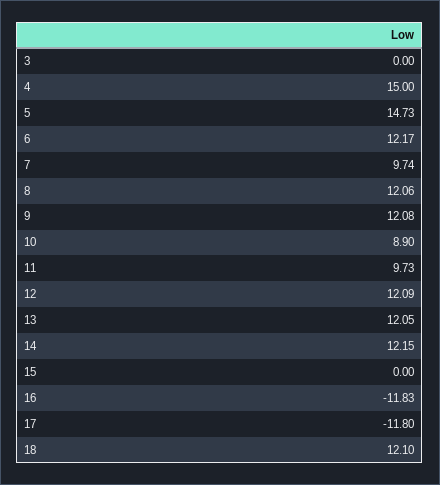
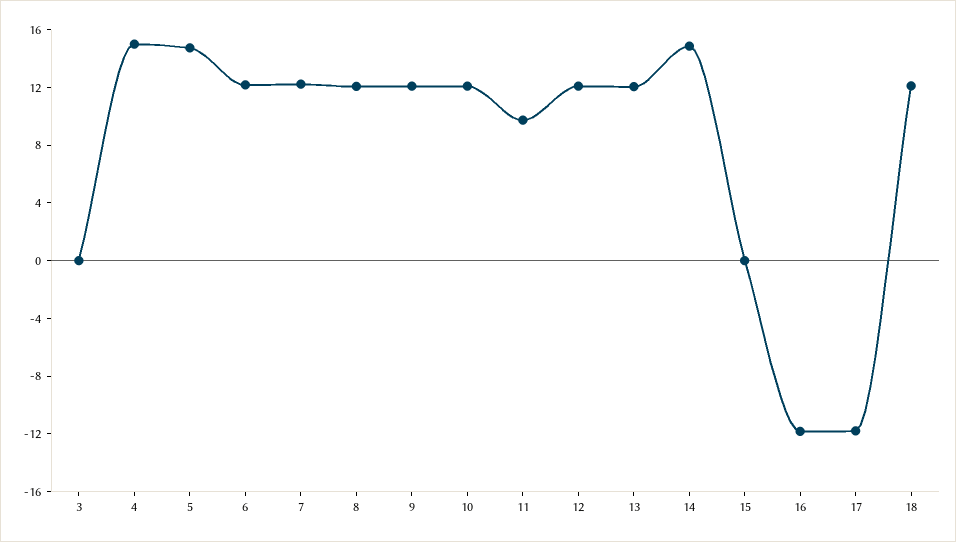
7: 9.74 -> 12
10: 8.9 -> 12
14: 12.15 -> 15

